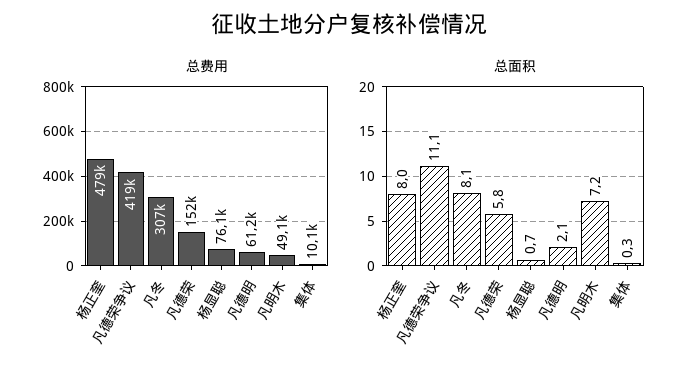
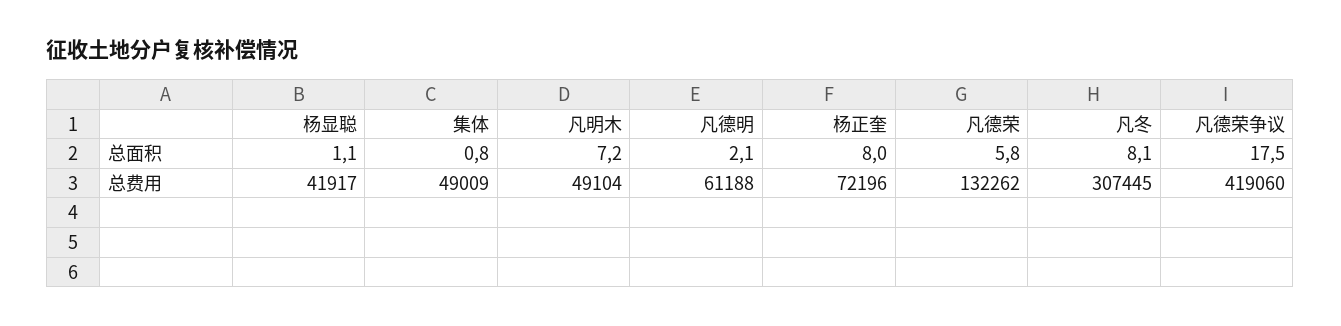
总费用, 杨正奎: 479000 -> 72196
总费用, 凡德荣: 152000 -> 132262
总费用, 杨显聪: 76100 -> 41917
总费用, 集体: 10100 -> 49009
总面积, 凡德荣争议: 11.1 -> 17.5
总面积, 杨显聪: 0.7 -> 1.1
总面积, 集体: 0.3 -> 0.8

